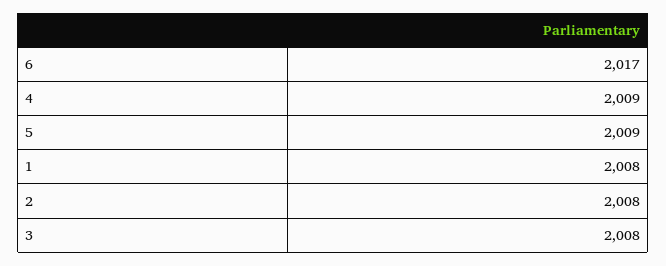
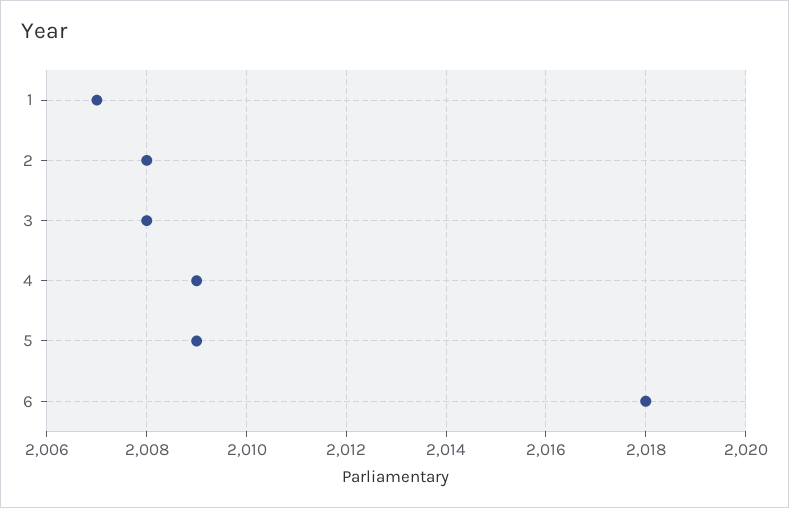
6: 2017 -> 2018
1: 2008 -> 2007

